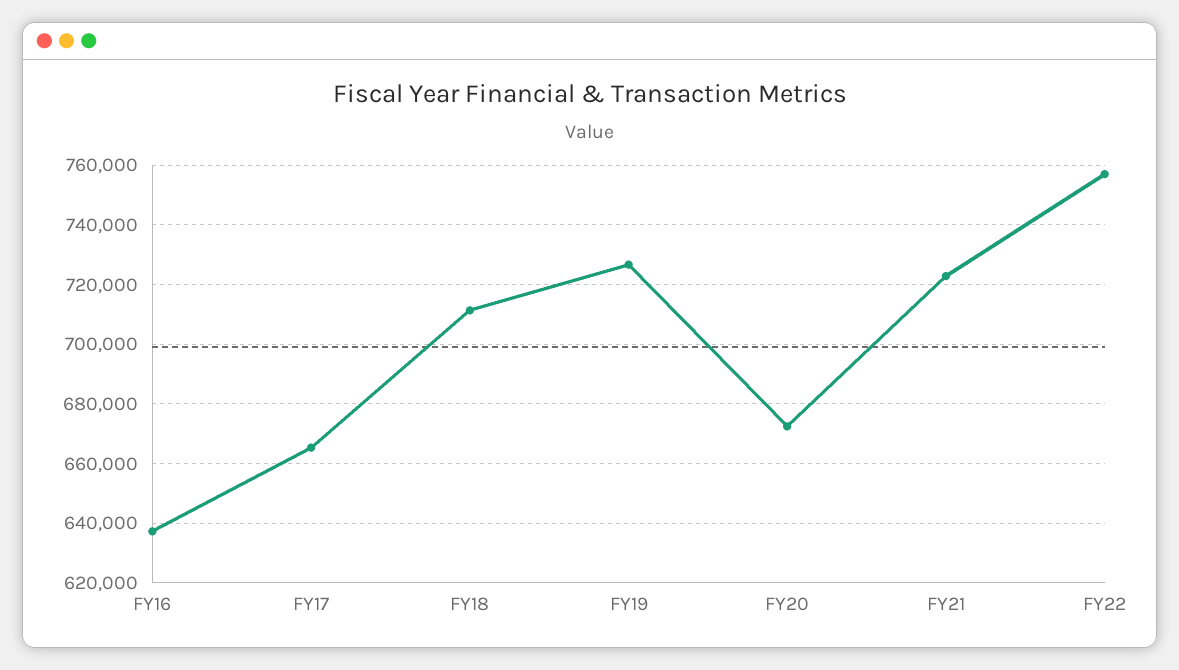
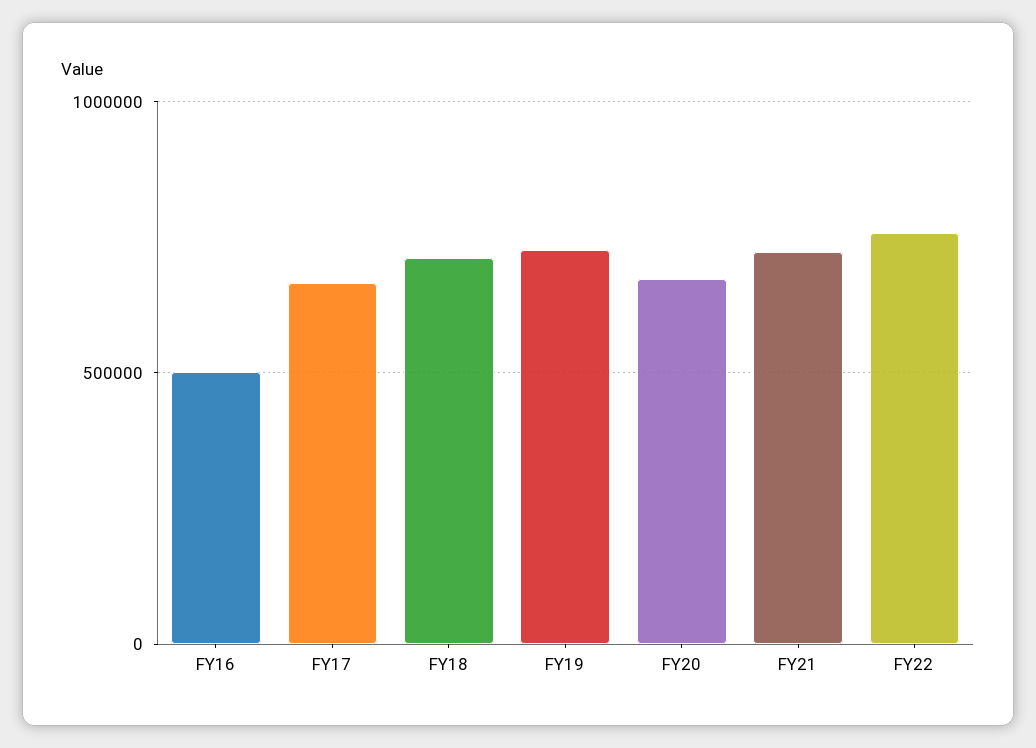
FY16: 637500 -> 500000

